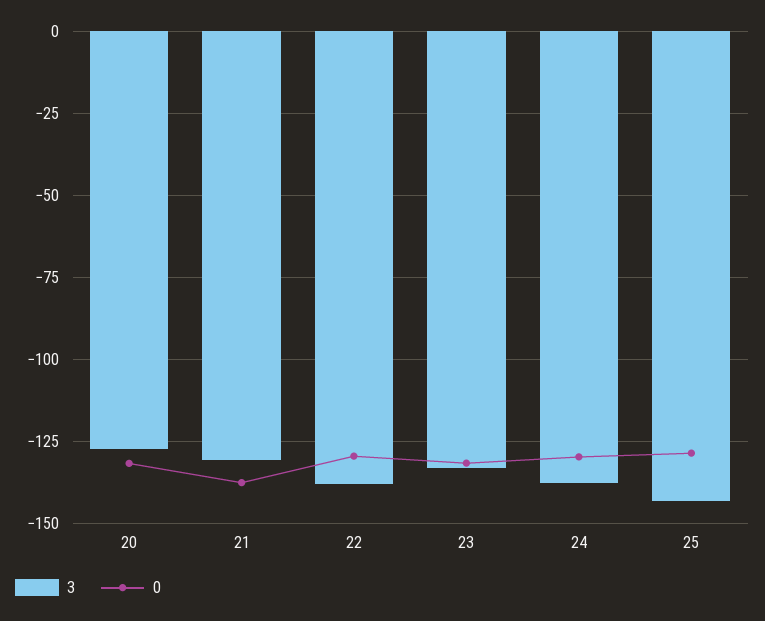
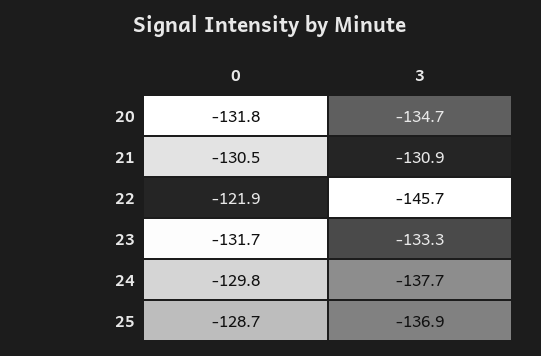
3, 20: -127.5 -> -134.7
0, 21: -137.5 -> -130.5
3, 22: -137.5 -> -145.7
0, 22: -130 -> -121.9
3, 25: -142.5 -> -136.9

